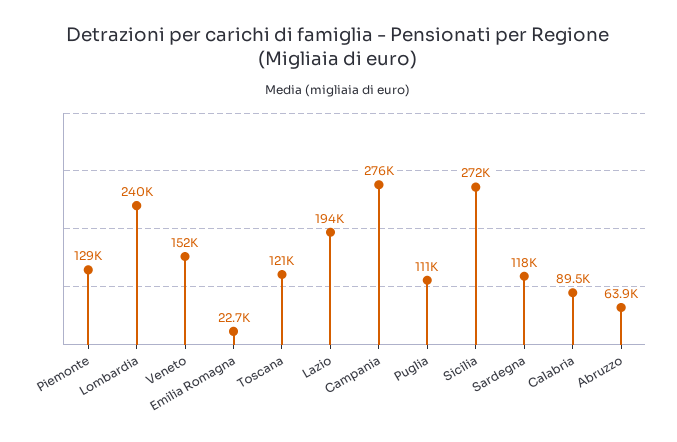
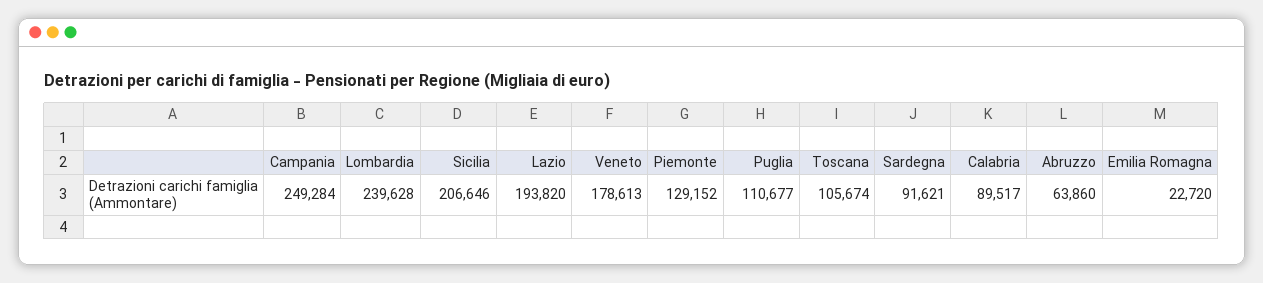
Veneto: 152000 -> 178613
Toscana: 121000 -> 105674
Campania: 276000 -> 249284
Sicilia: 272000 -> 206646
Sardegna: 118000 -> 91621

